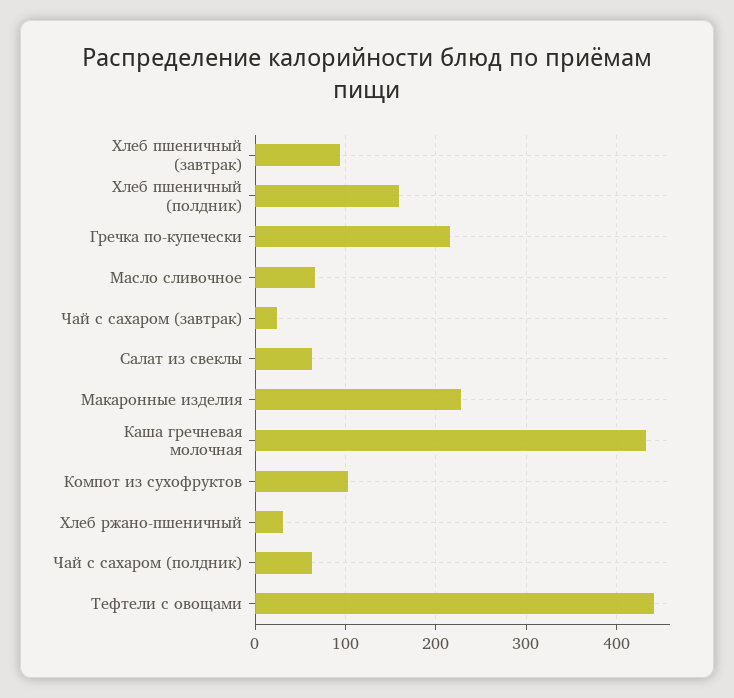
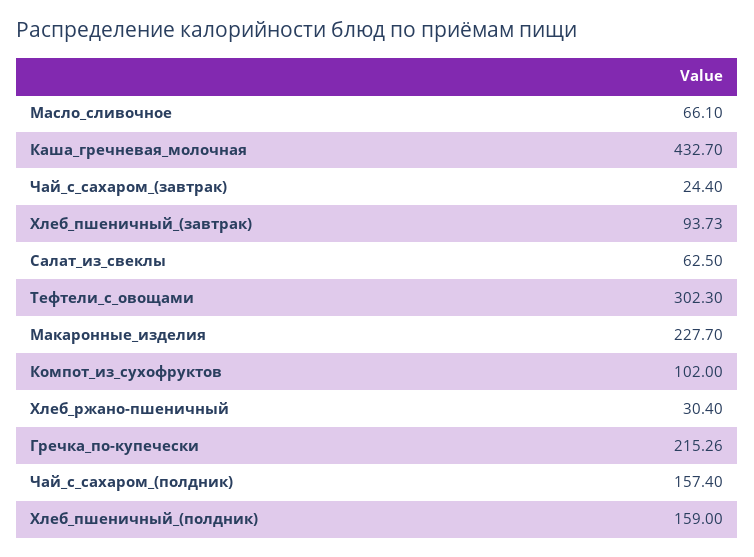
Чай с сахаром (полдник): 60 -> 157.4
Тефтели с овощами: 440 -> 302.3

